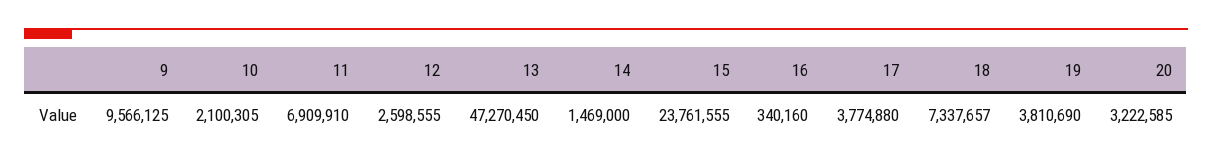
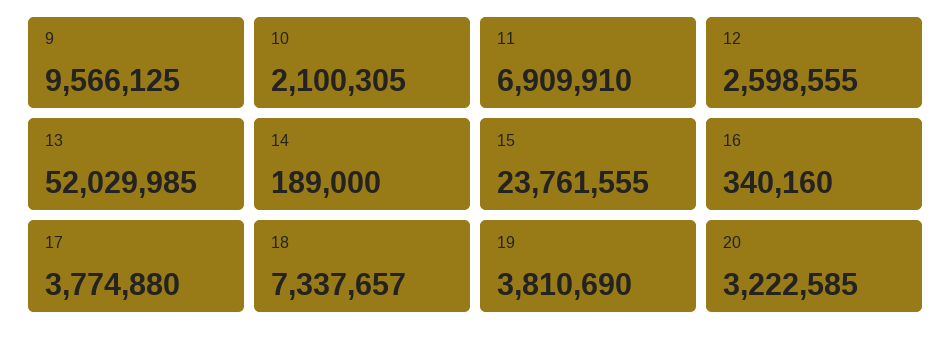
13: 47270450 -> 52029985
14: 1469000 -> 189000

